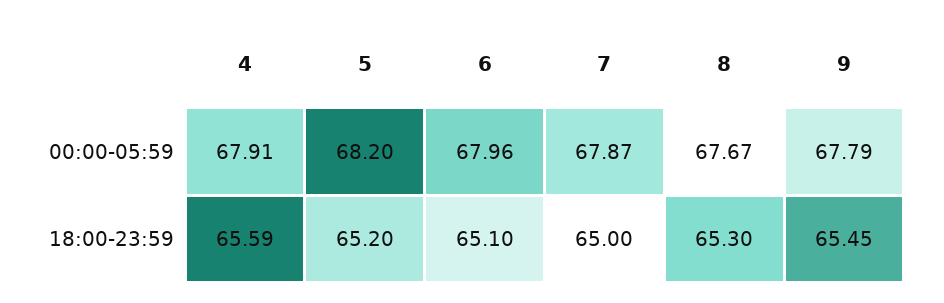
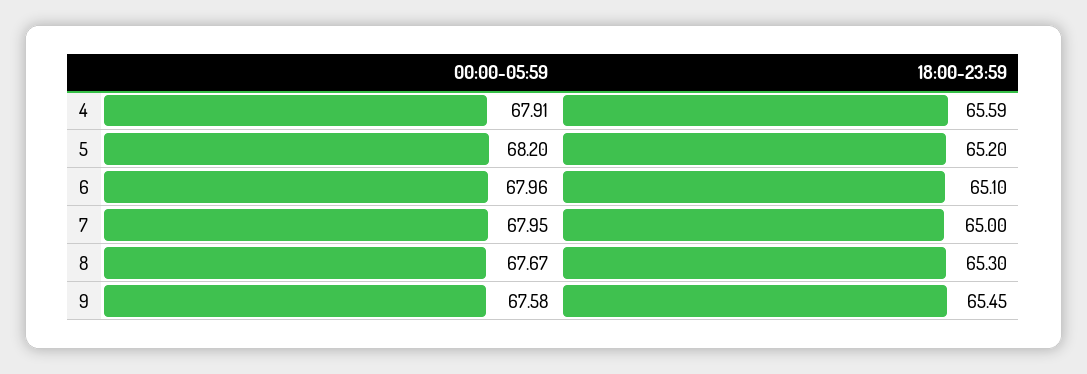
7, 00:00-05:59: 67.87 -> 67.95
9, 00:00-05:59: 67.79 -> 67.58

